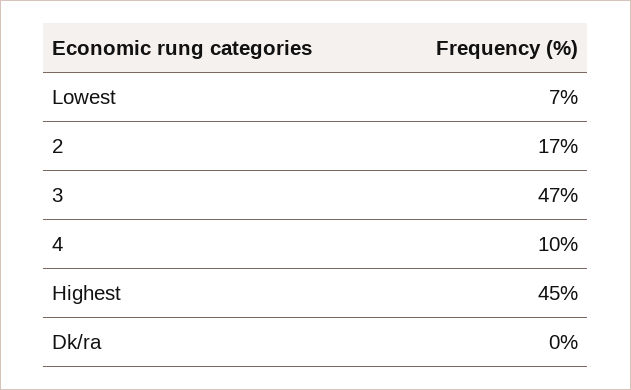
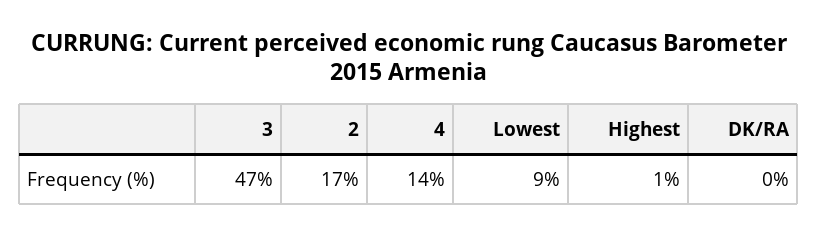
Lowest: 7 -> 9
4: 10 -> 14
Highest: 45 -> 1

